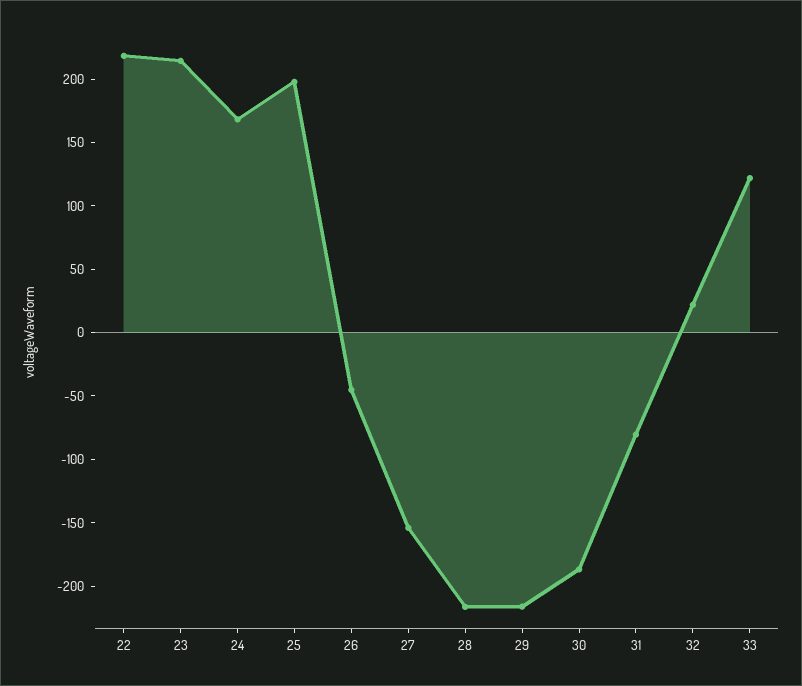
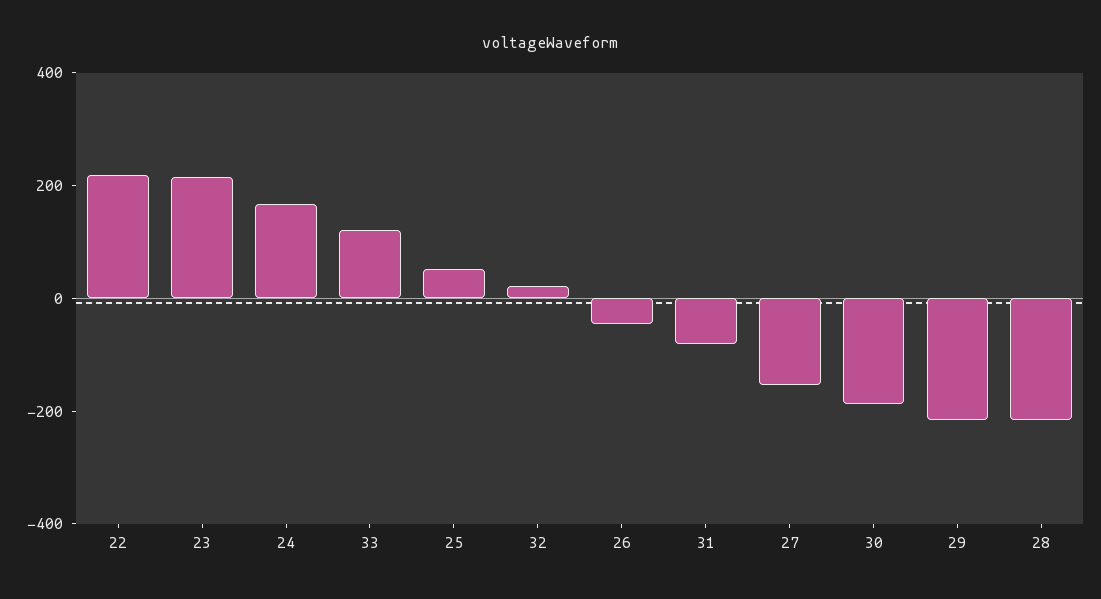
25: 200 -> 50

